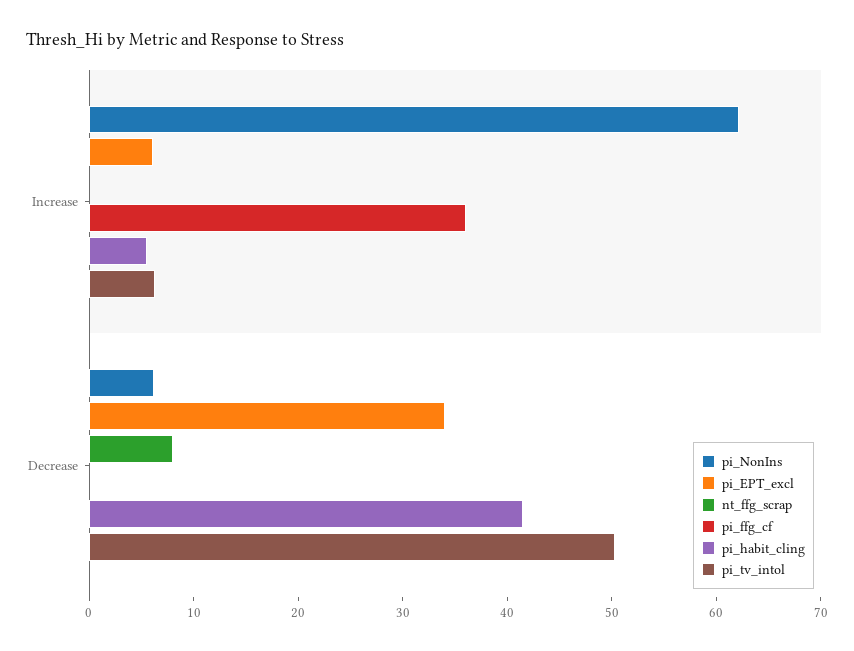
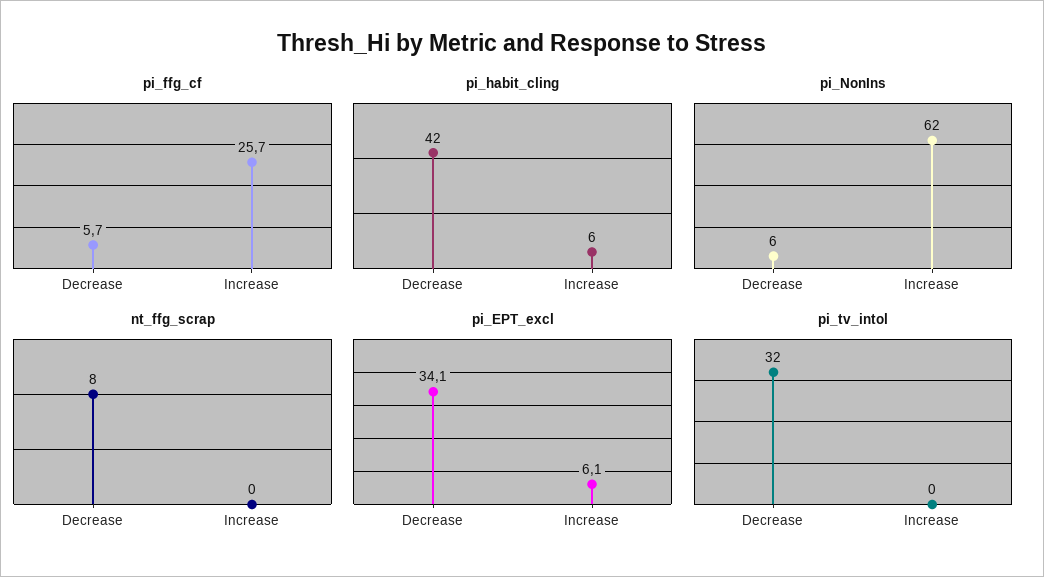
pi_ffg_cf, Increase: 36 -> 25.7
pi_tv_intol, Increase: 6 -> 0
pi_ffg_cf, Decrease: 0 -> 5.7
pi_tv_intol, Decrease: 50 -> 32

